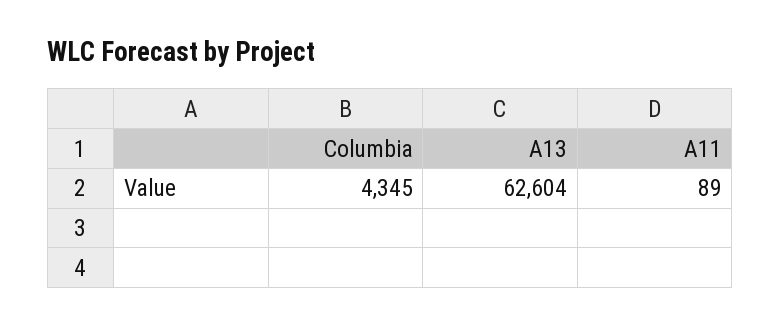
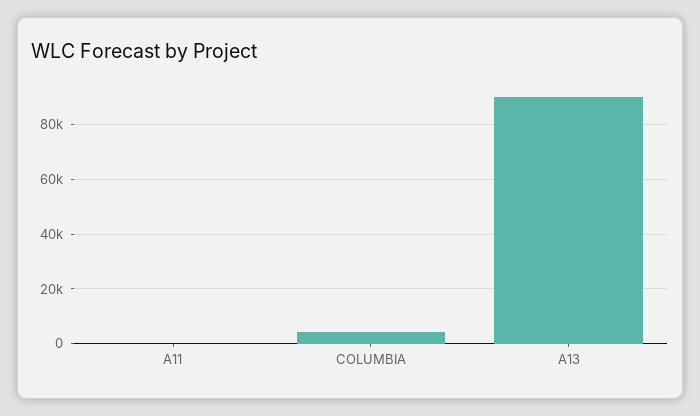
A13: 62604 -> 90000

